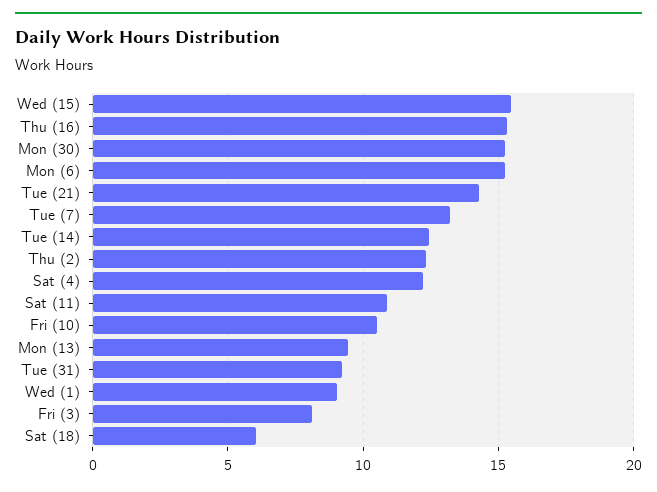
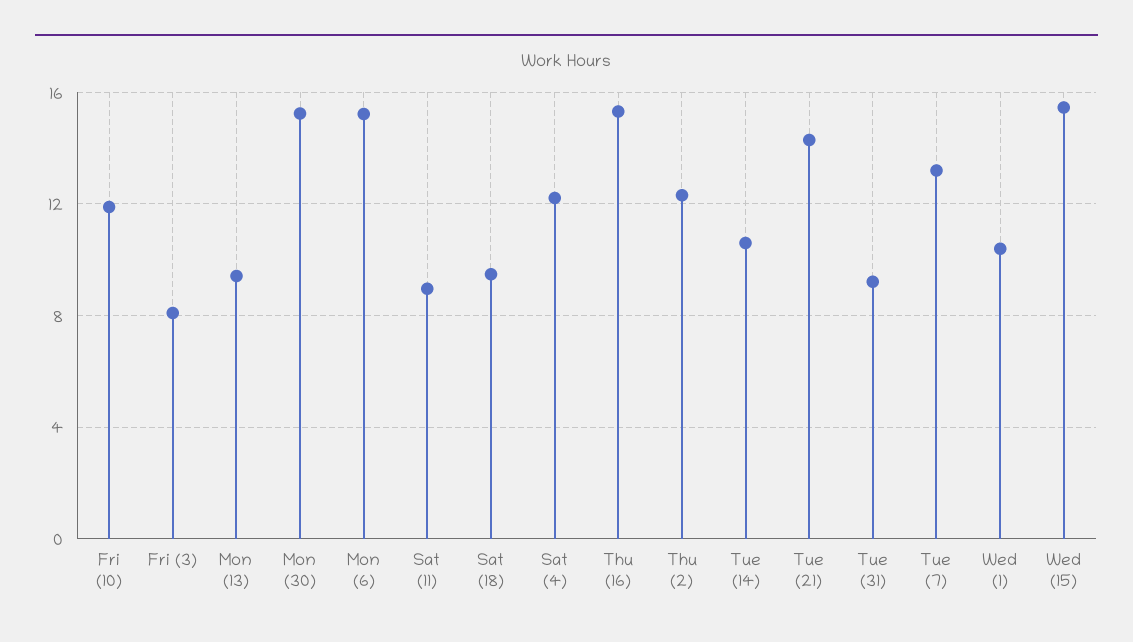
Tue (14): 12.5 -> 10.5
Sat (11): 11 -> 9
Fri (10): 10.5 -> 12
Wed (1): 9 -> 10.5
Sat (18): 6 -> 9.5

